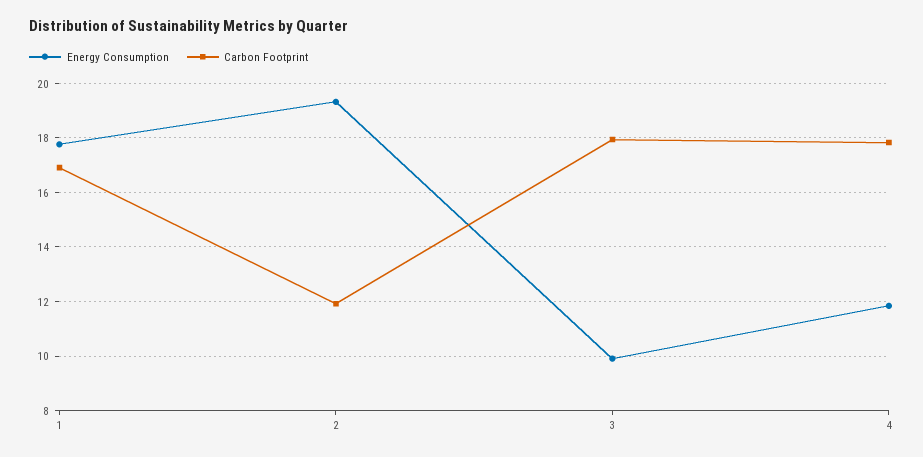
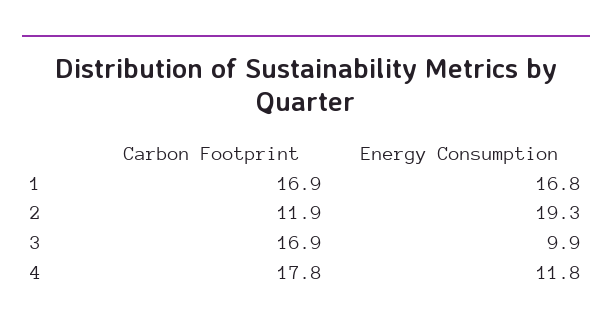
Energy Consumption, 1: 17.75 -> 16.8
Carbon Footprint, 3: 18 -> 16.9

